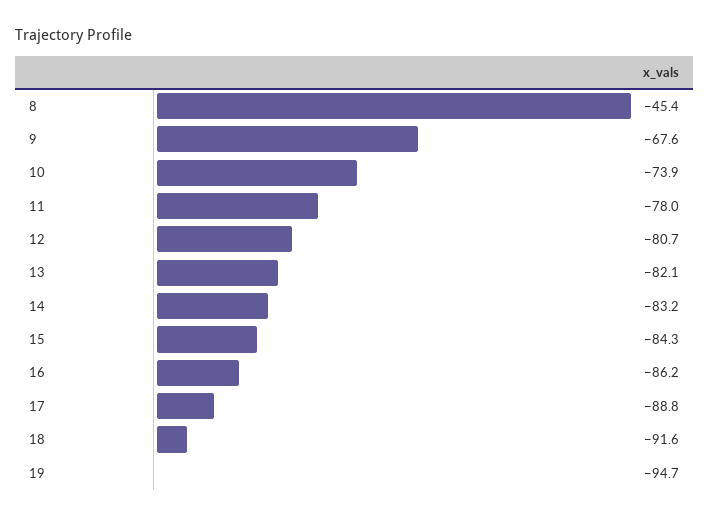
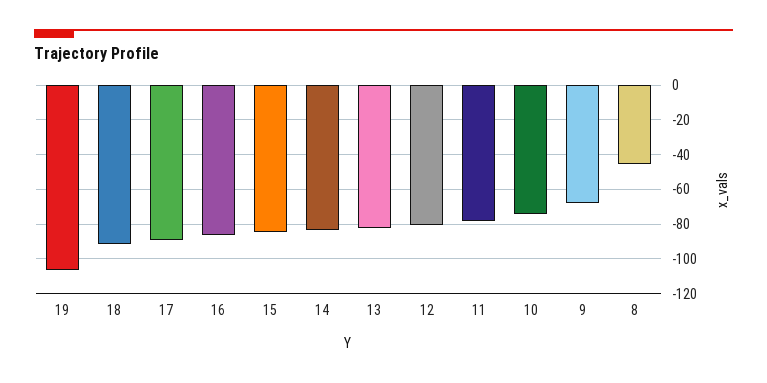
19: -94.7 -> -105

